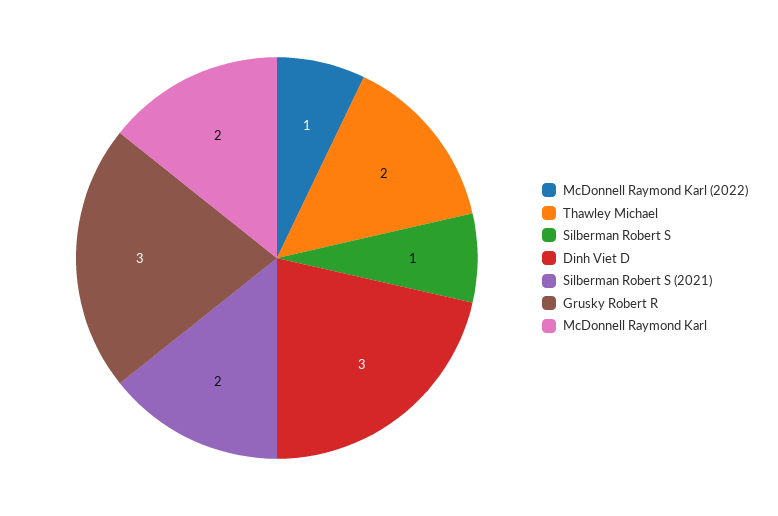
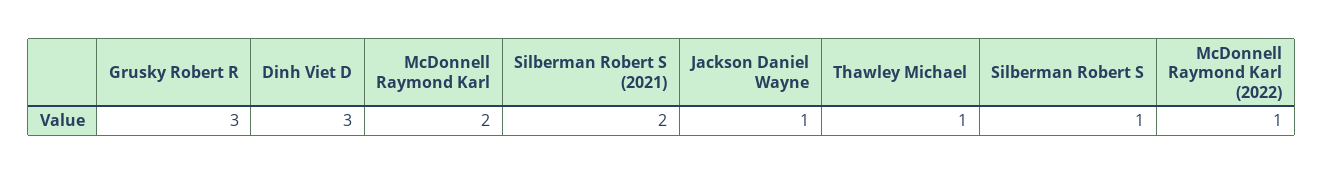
Thawley Michael: 2 -> 1
Jackson Daniel Wayne: none -> 1

